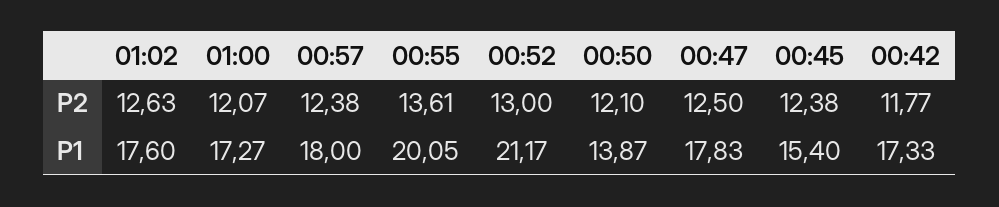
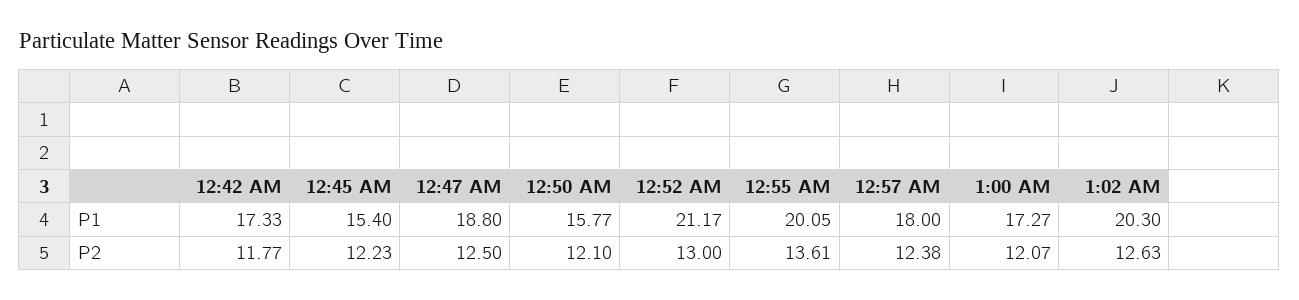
00:45, P2: 12.38 -> 12.23
01:02, P1: 17.6 -> 20.3
00:50, P1: 13.87 -> 15.77
00:47, P1: 17.83 -> 18.8

